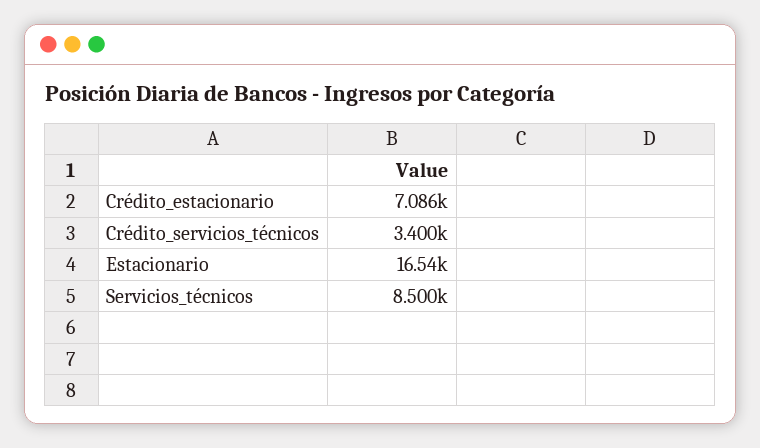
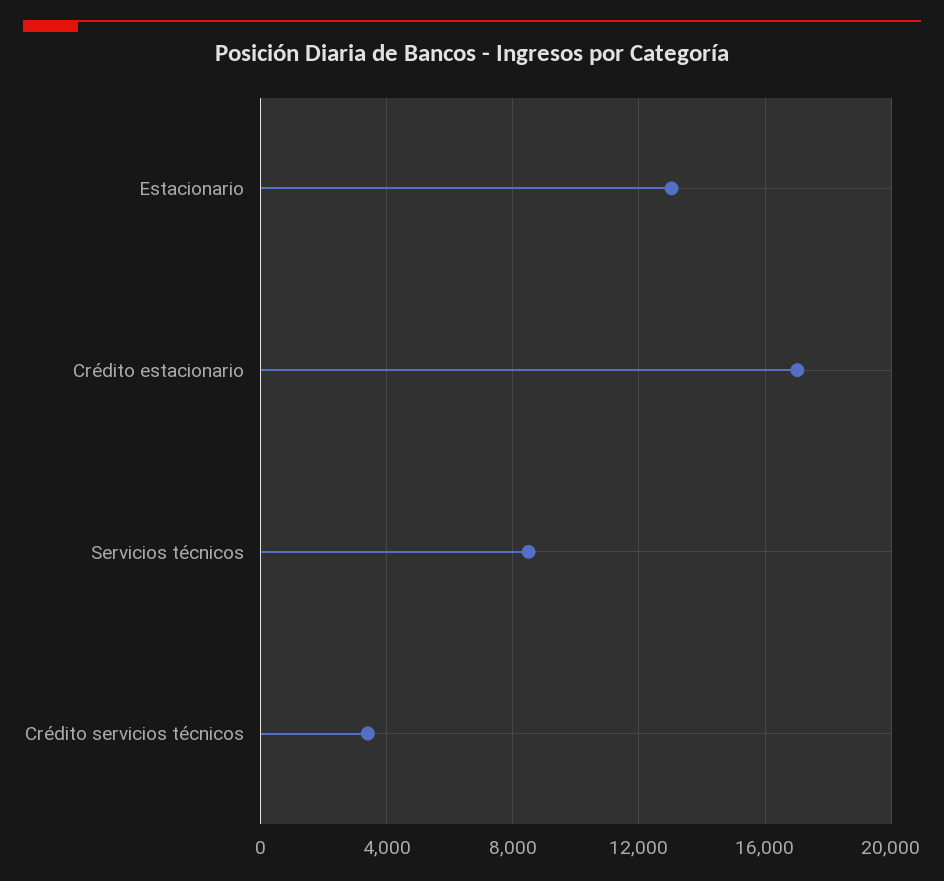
Crédito_estacionario: 7086 -> 17000
Estacionario: 16540 -> 13000

